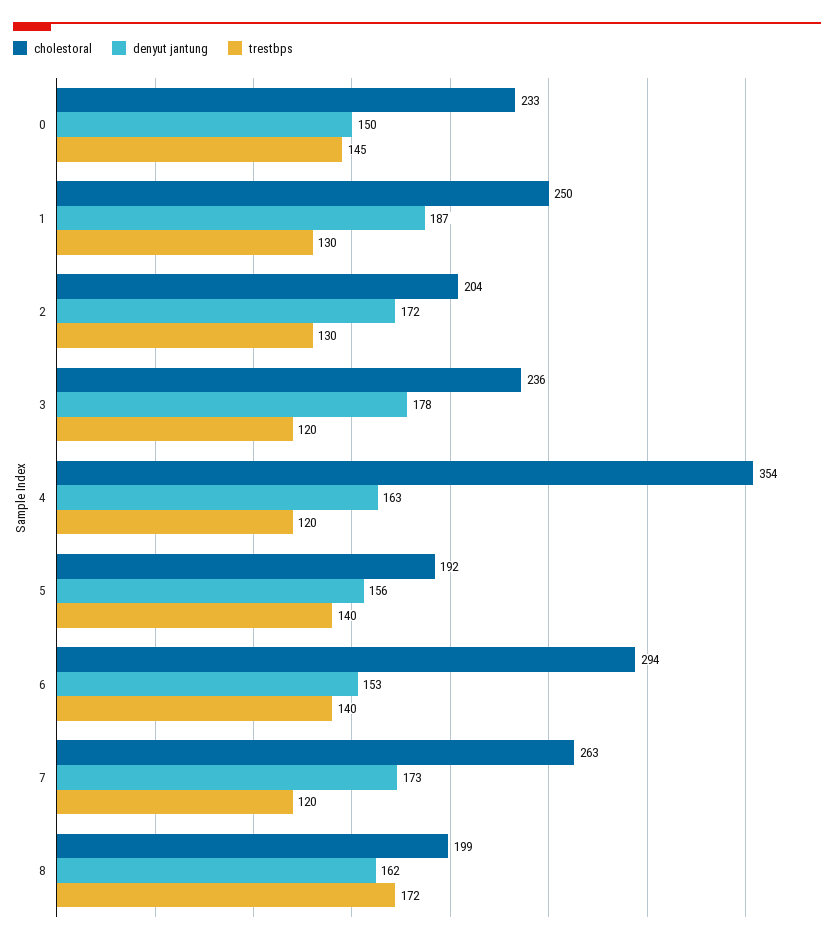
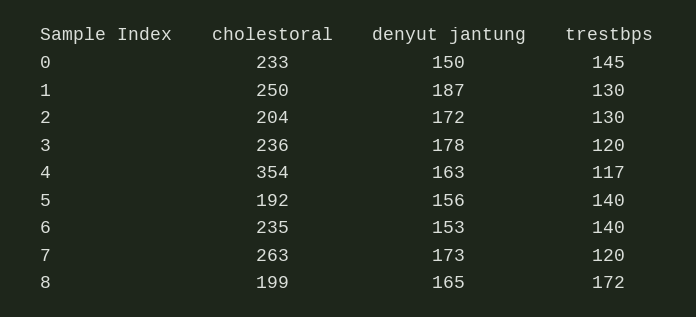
trestbps, 4: 120 -> 117
cholestoral, 6: 294 -> 235
denyut jantung, 8: 162 -> 165

